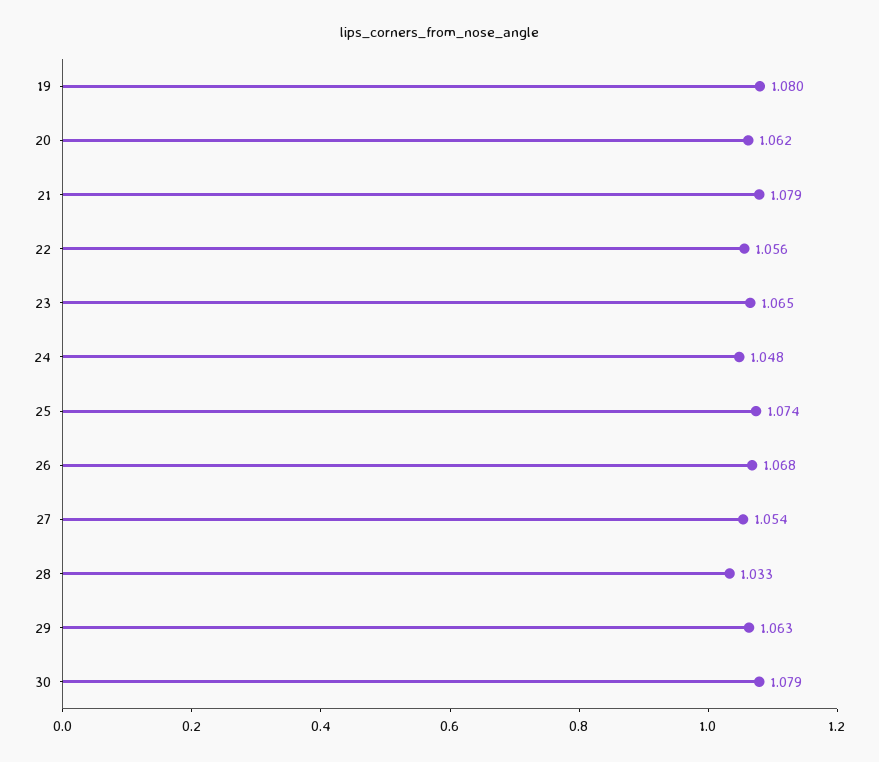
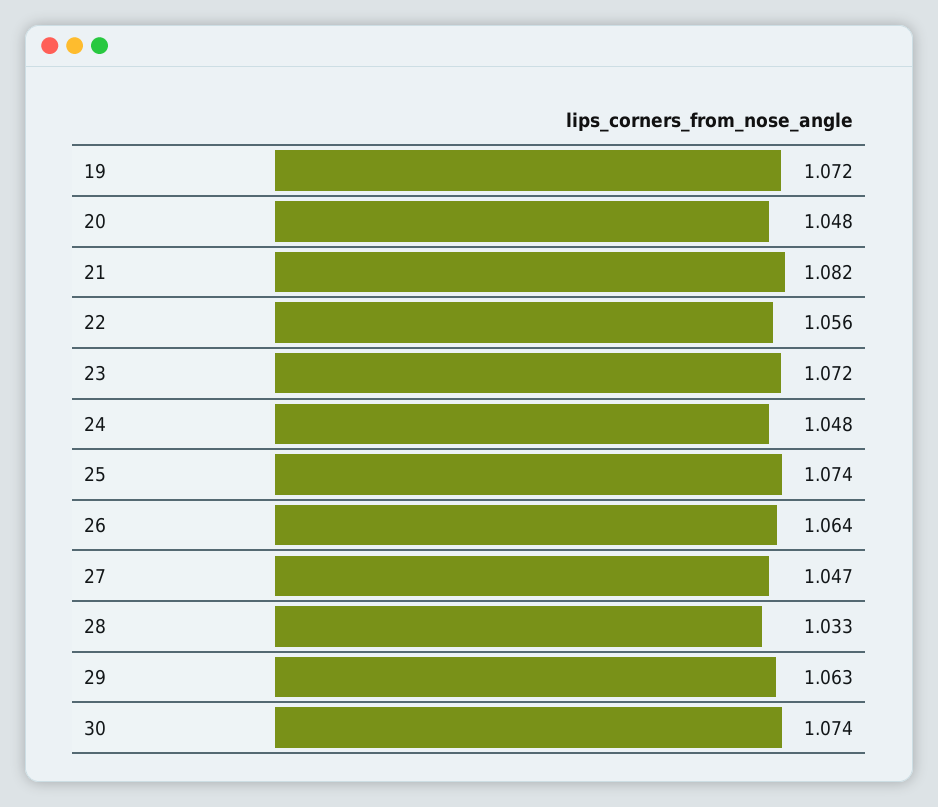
19: 1.08 -> 1.072
20: 1.062 -> 1.048
21: 1.079 -> 1.082
23: 1.065 -> 1.072
26: 1.068 -> 1.064
27: 1.054 -> 1.047
30: 1.079 -> 1.074

